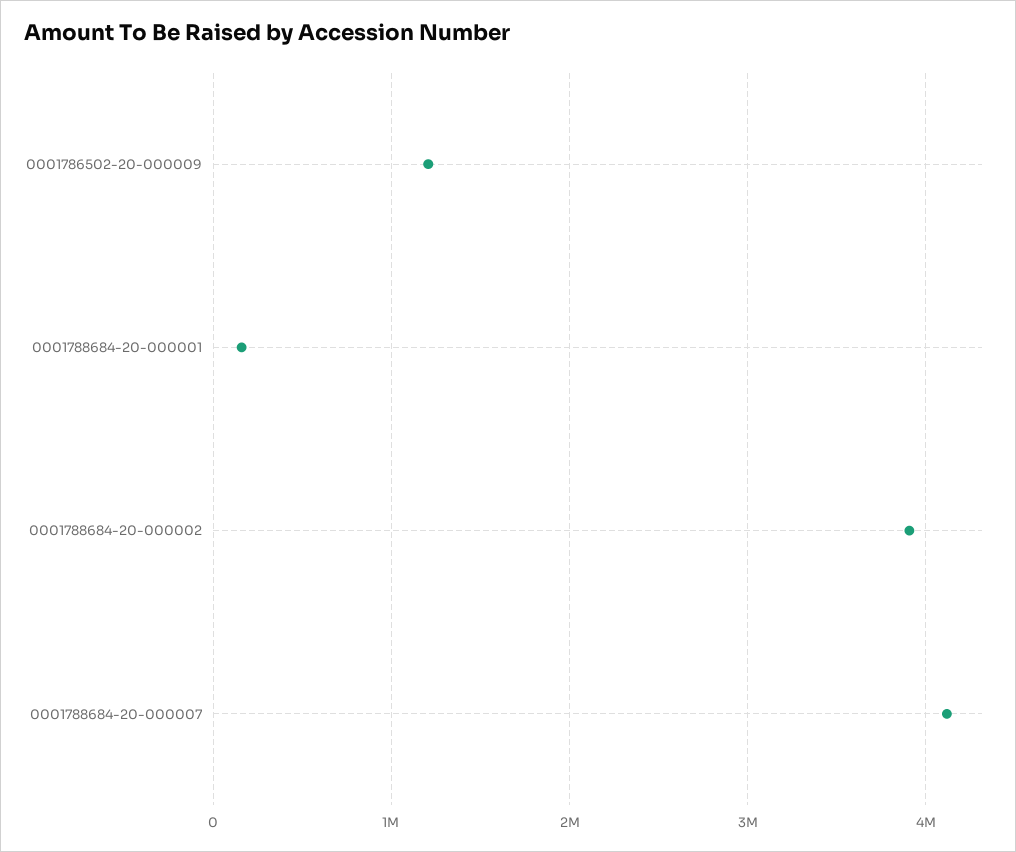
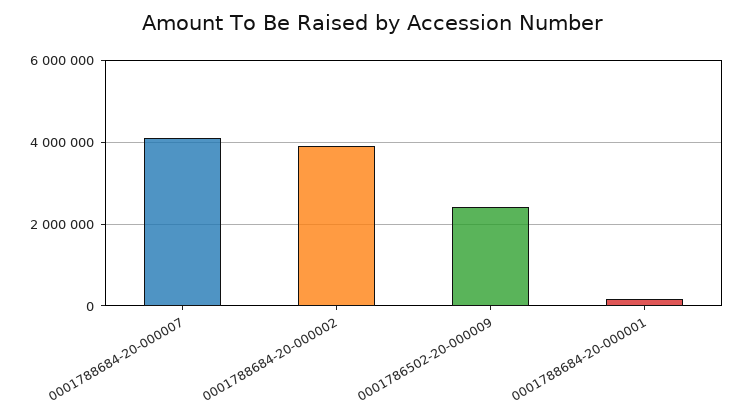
0001786502-20-000009: 1200000 -> 2400000

